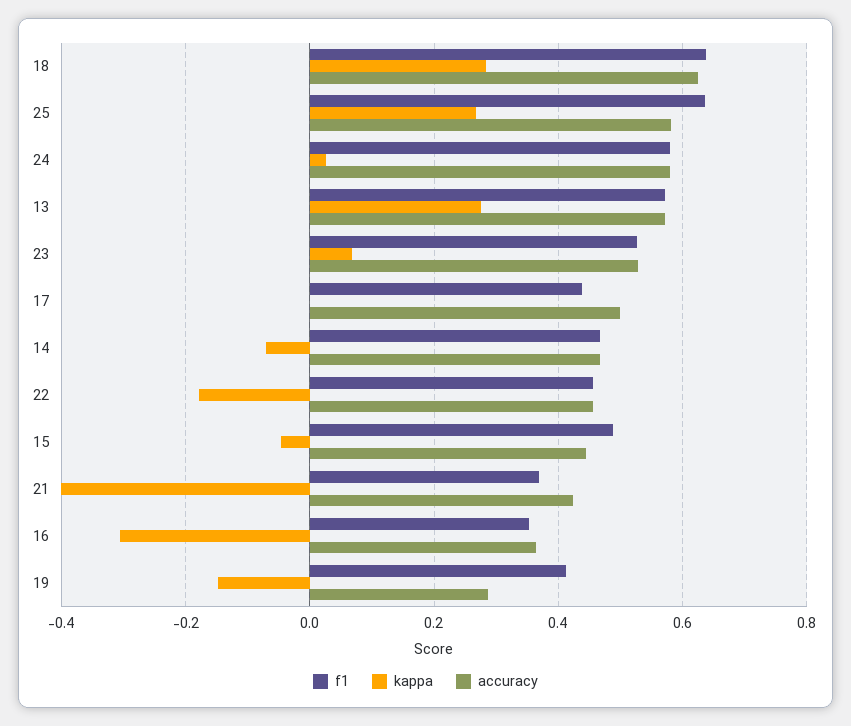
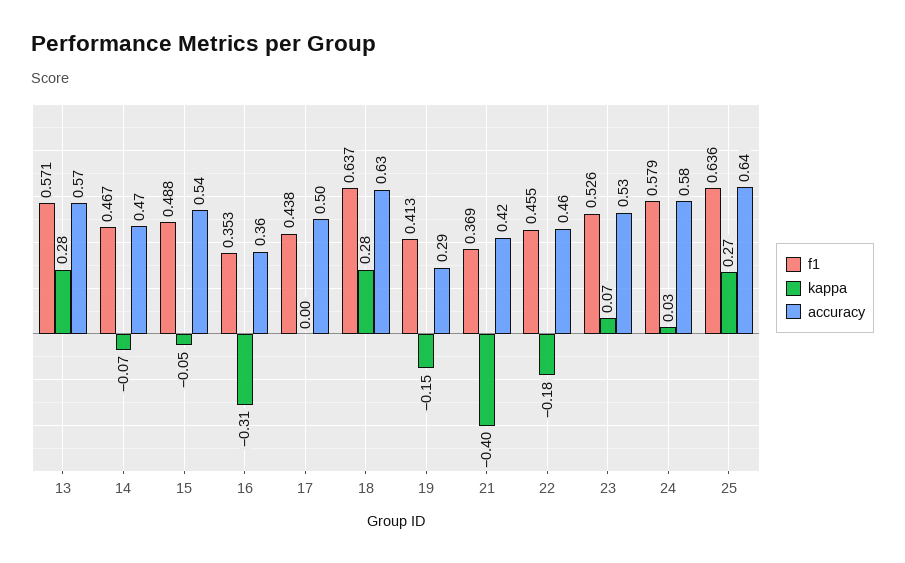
accuracy, 25: 0.58 -> 0.64
accuracy, 15: 0.44 -> 0.54

